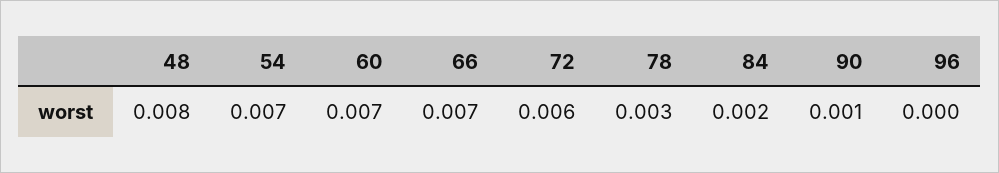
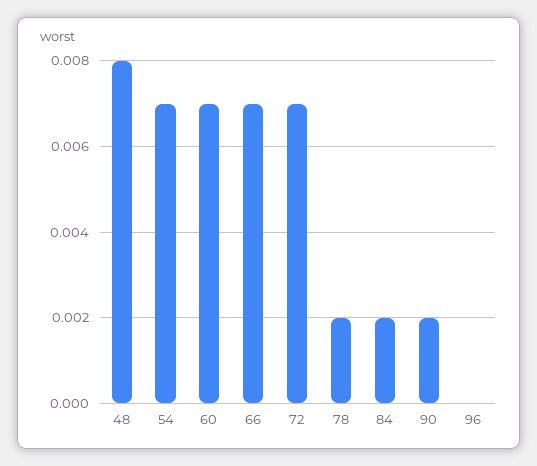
72: 0.006 -> 0.007
78: 0.003 -> 0.002
90: 0.001 -> 0.002

